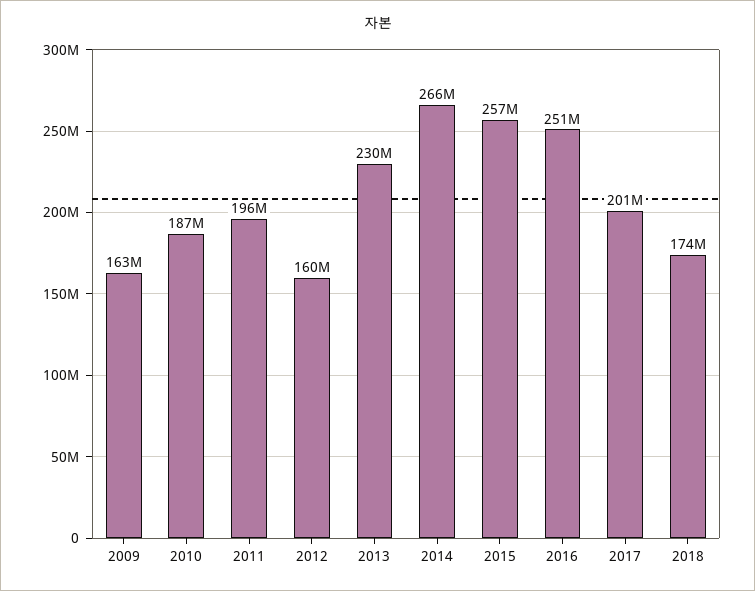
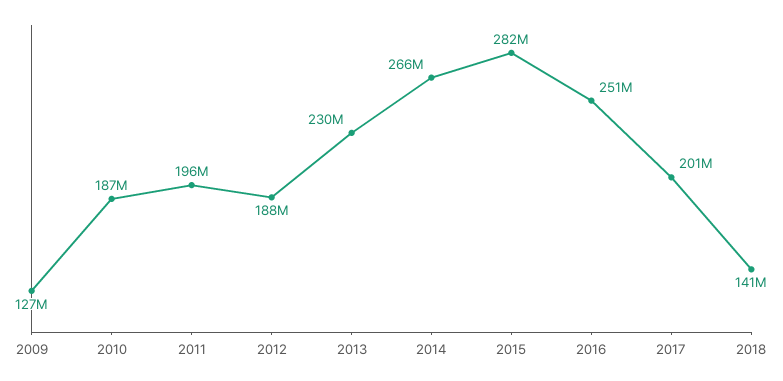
2009: 163000000 -> 127000000
2012: 160000000 -> 188000000
2015: 257000000 -> 282000000
2018: 174000000 -> 141000000

